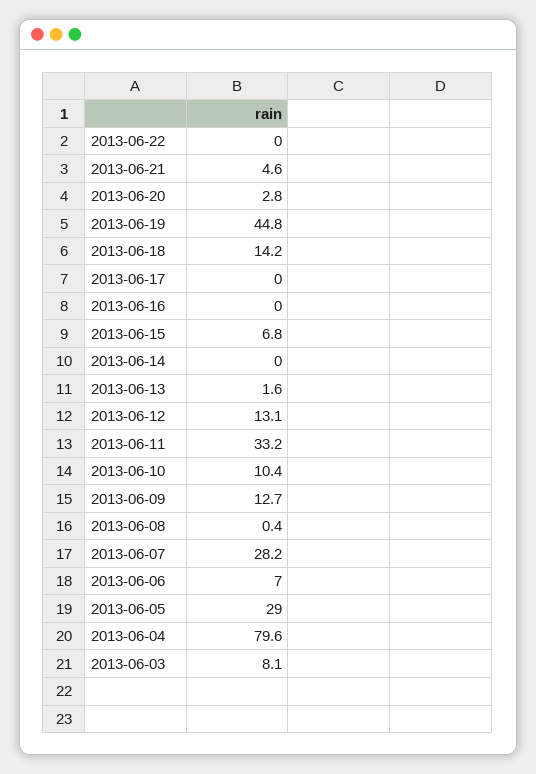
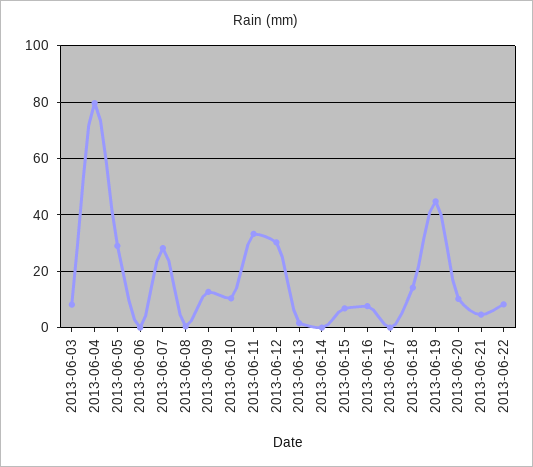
2013-06-22: 0 -> 7.5
2013-06-20: 2.8 -> 10
2013-06-16: 0 -> 7.5
2013-06-12: 13.1 -> 30
2013-06-06: 7 -> 0

